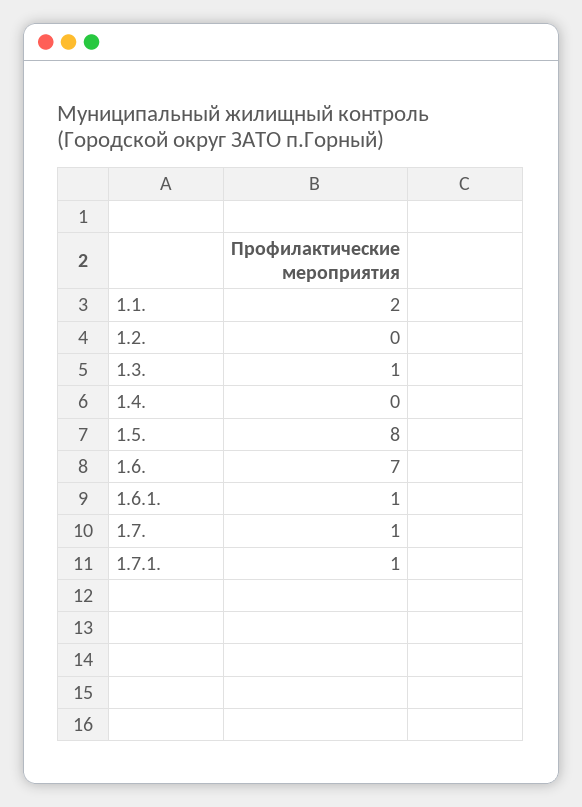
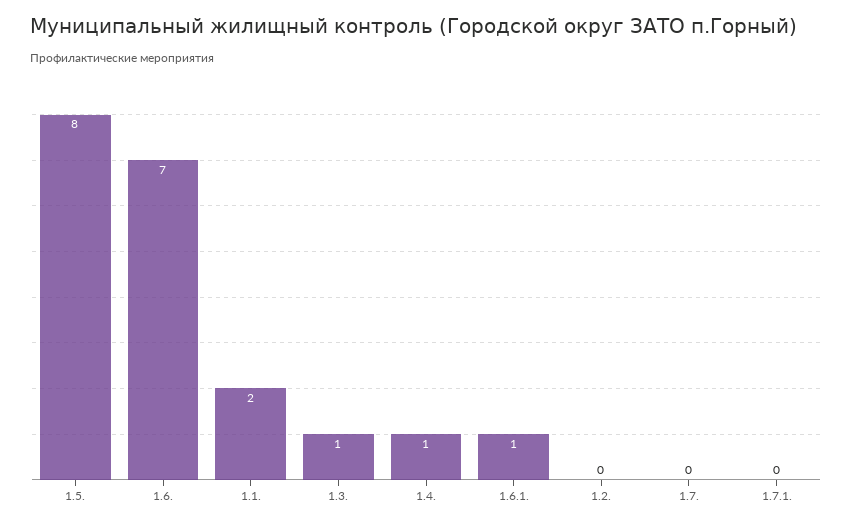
1.4.: 0 -> 1
1.7.: 1 -> 0
1.7.1.: 1 -> 0

